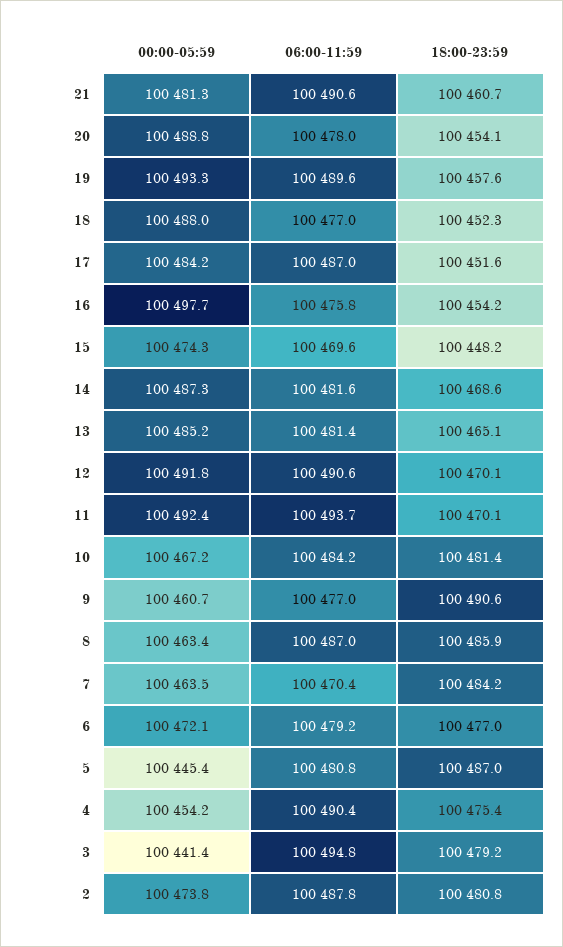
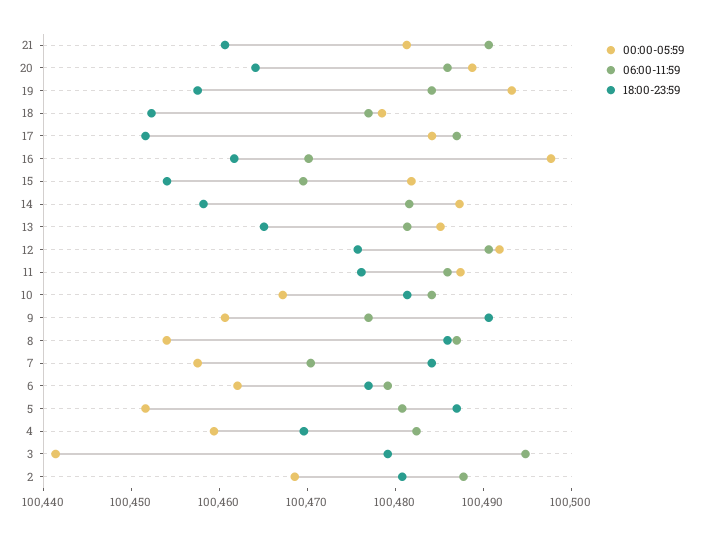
06:00-11:59, 20: 100478 -> 100486
18:00-23:59, 20: 100454.1 -> 100464
06:00-11:59, 19: 100489.6 -> 100484
00:00-05:59, 18: 100488 -> 100478
06:00-11:59, 16: 100475.8 -> 100470
18:00-23:59, 16: 100454.2 -> 100462
00:00-05:59, 15: 100474.3 -> 100482
18:00-23:59, 15: 100448.2 -> 100454
18:00-23:59, 14: 100468.6 -> 100458
18:00-23:59, 12: 100470.1 -> 100476
00:00-05:59, 11: 100492.4 -> 100488
06:00-11:59, 11: 100493.7 -> 100486
18:00-23:59, 11: 100470.1 -> 100476
00:00-05:59, 8: 100463.4 -> 100454
00:00-05:59, 7: 100463.5 -> 100458
00:00-05:59, 6: 100472.1 -> 100462
00:00-05:59, 5: 100445.4 -> 100452
00:00-05:59, 4: 100454.2 -> 100460
06:00-11:59, 4: 100490.4 -> 100482
18:00-23:59, 4: 100475.4 -> 100470
00:00-05:59, 2: 100473.8 -> 100468

